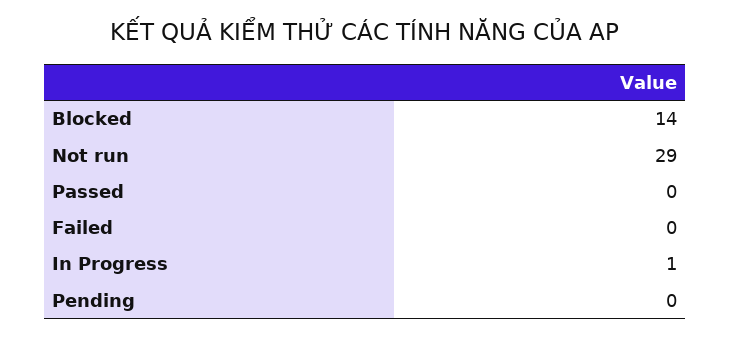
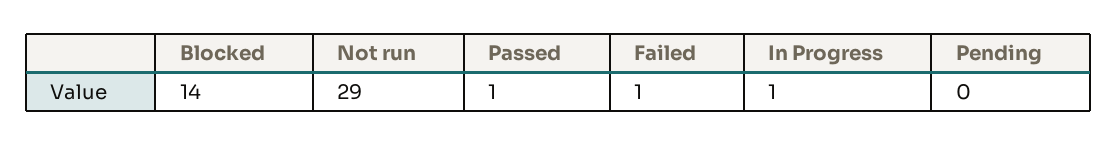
Passed: 0 -> 1
Failed: 0 -> 1

